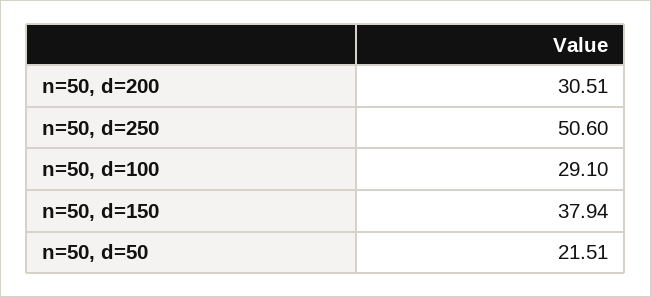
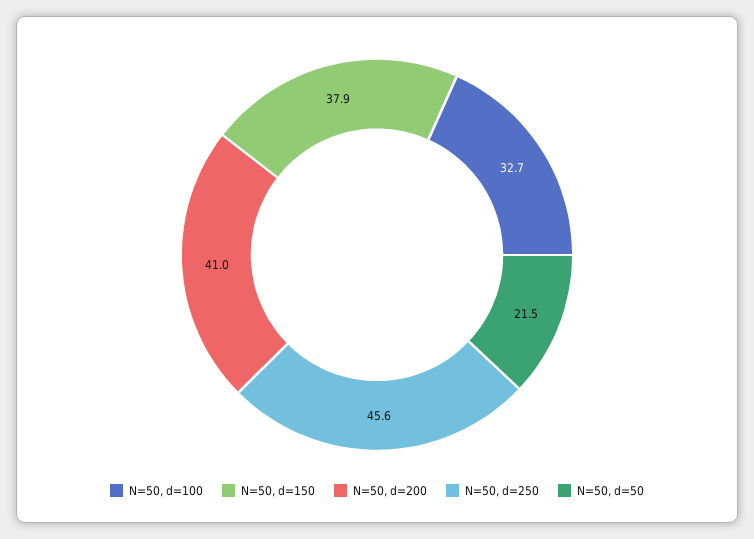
n=50, d=200: 30.51 -> 41
n=50, d=250: 50.6 -> 45.6
n=50, d=100: 29.1 -> 32.7

